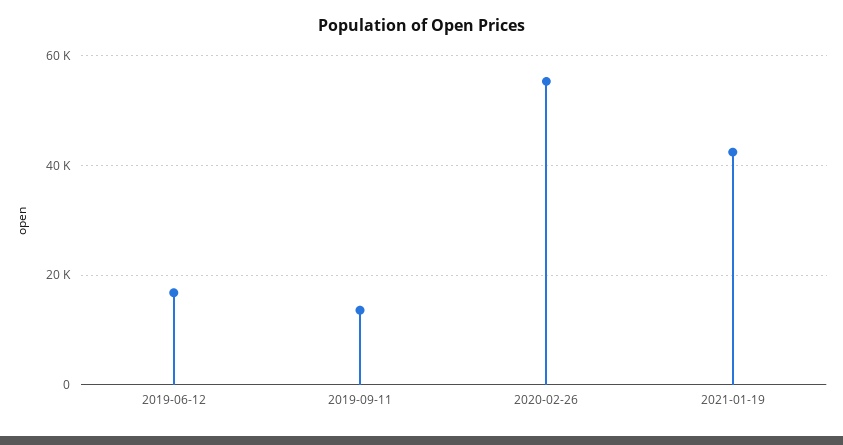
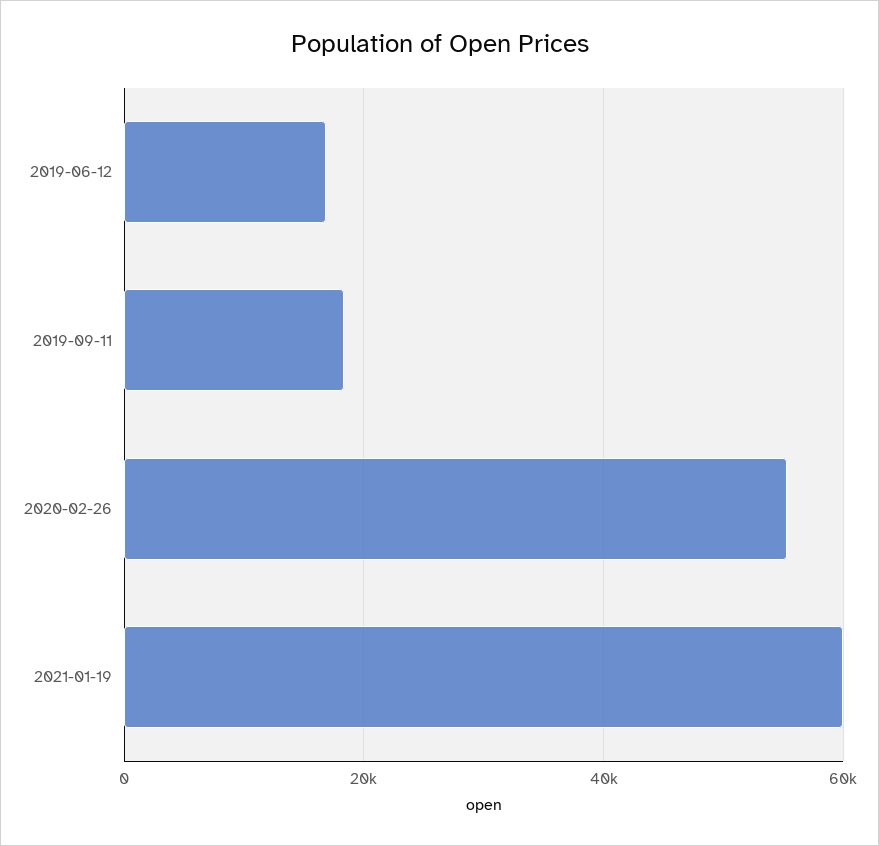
2019-09-11: 14000 -> 18000
2021-01-19: 42000 -> 60000

